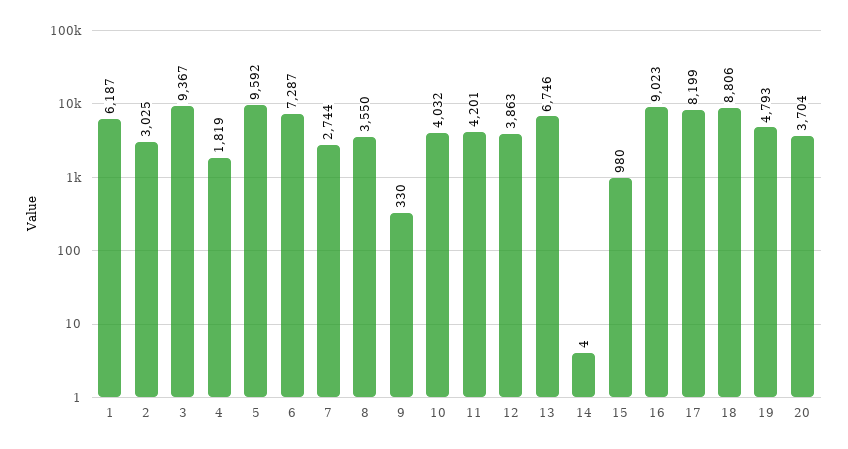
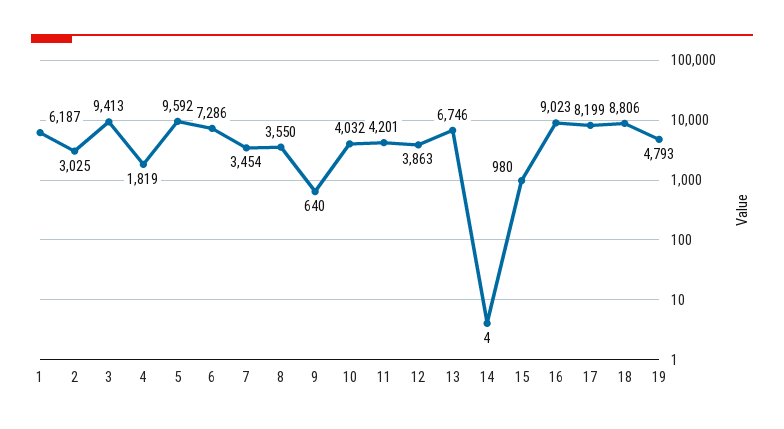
3: 9367 -> 9413
6: 7287 -> 7286
7: 2744 -> 3454
9: 330 -> 640
20: 3704 -> none

